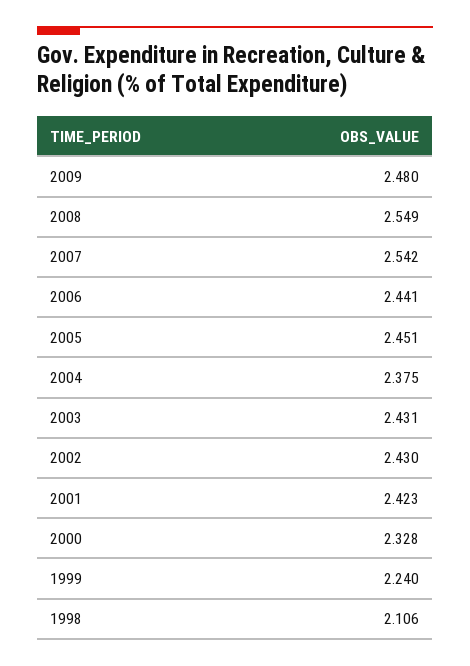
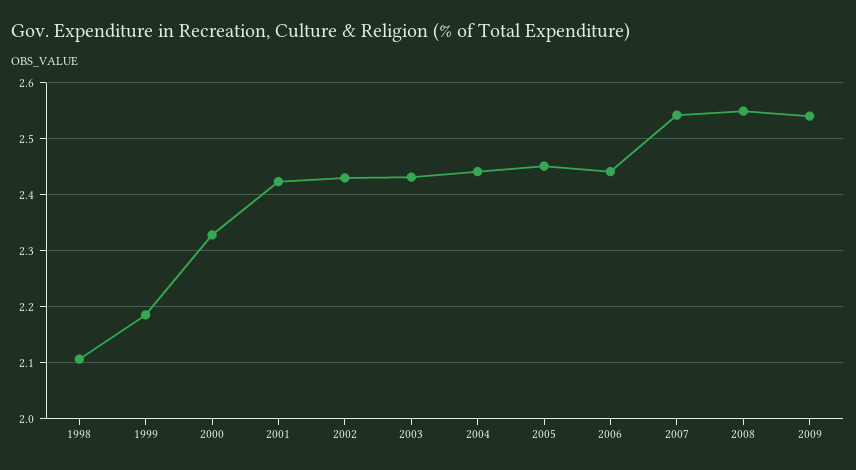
2009: 2.48 -> 2.54
2004: 2.375 -> 2.44
1999: 2.24 -> 2.18

